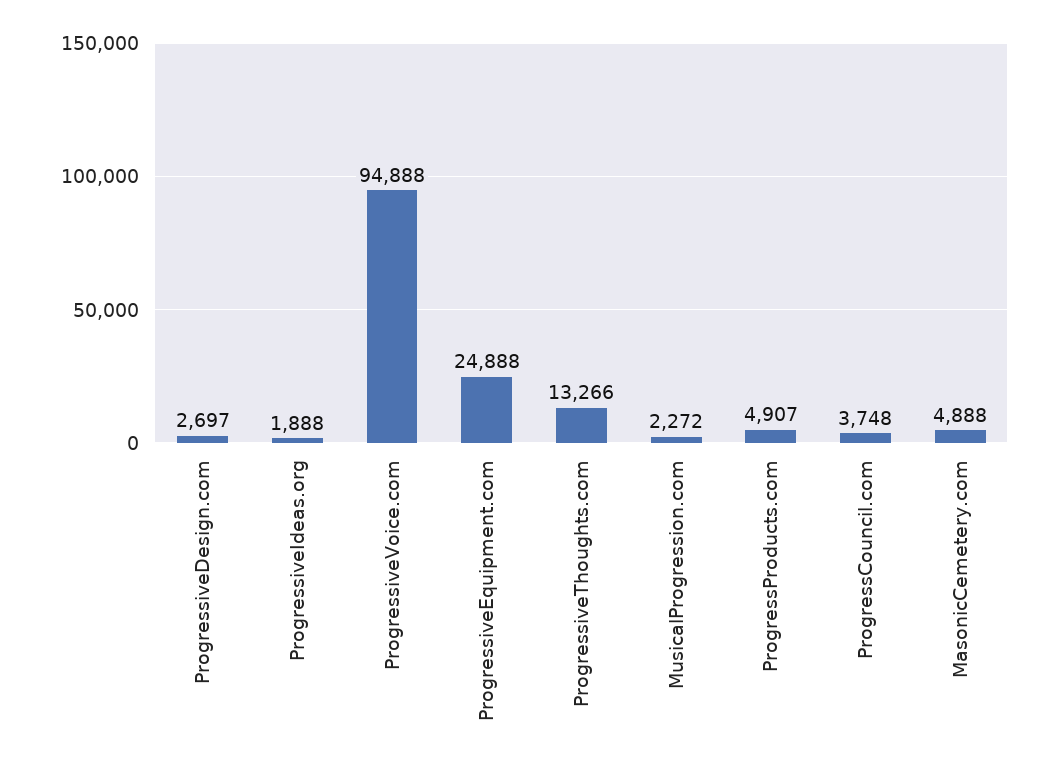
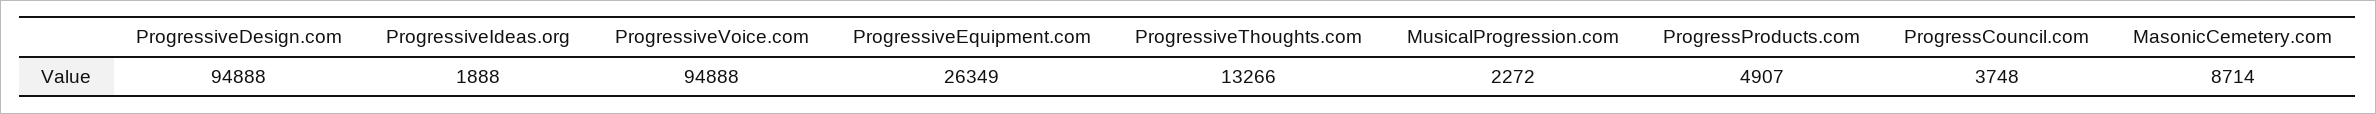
ProgressiveDesign.com: 2697 -> 94888
ProgressiveEquipment.com: 24888 -> 26349
MasonicCemetery.com: 4888 -> 8714

